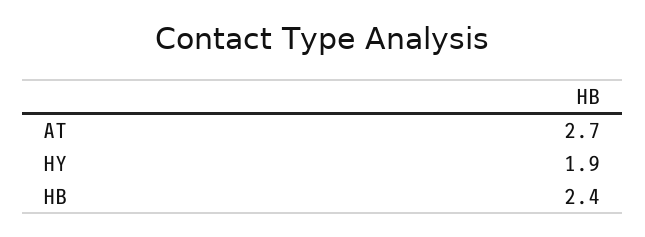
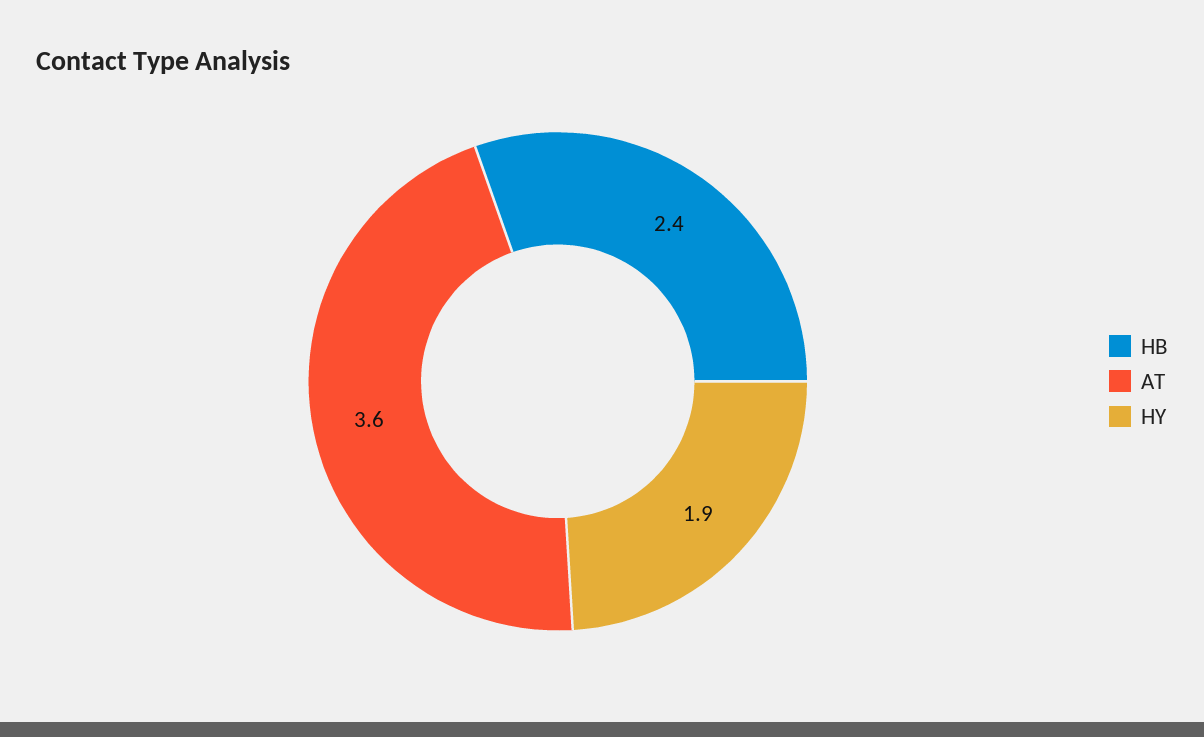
AT: 2.7 -> 3.6

